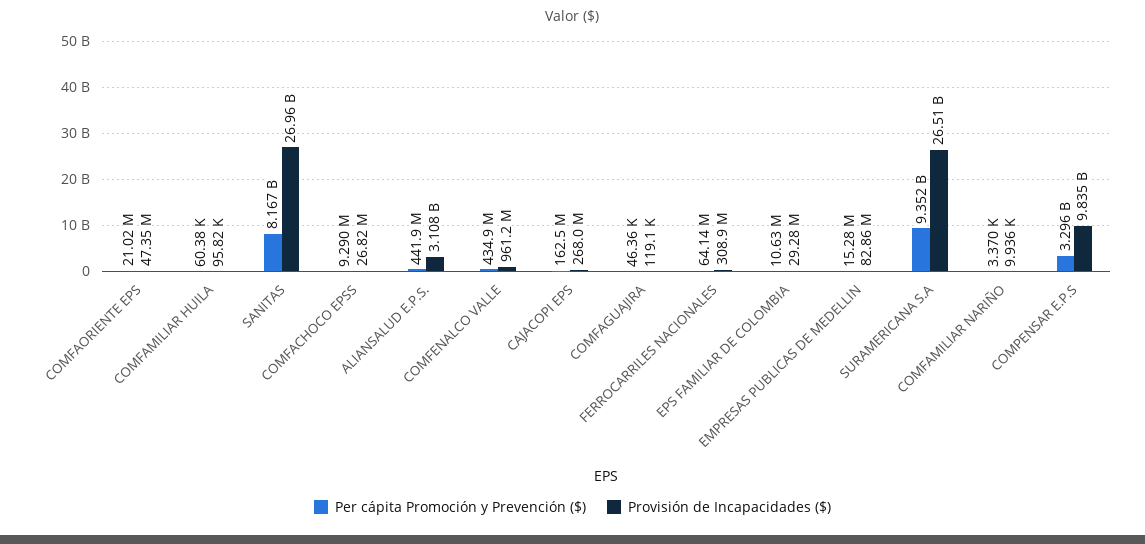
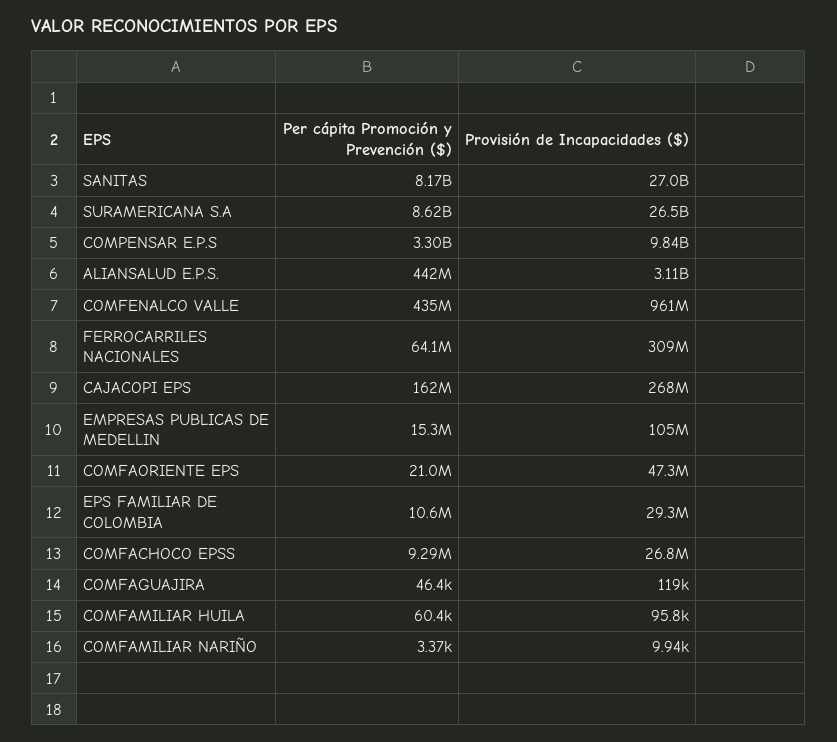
Provisión de Incapacidades ($), EMPRESAS PUBLICAS DE MEDELLIN: 82860000 -> 105000000
Per cápita Promoción y Prevención ($), SURAMERICANA S.A: 9352000000 -> 8620000000

